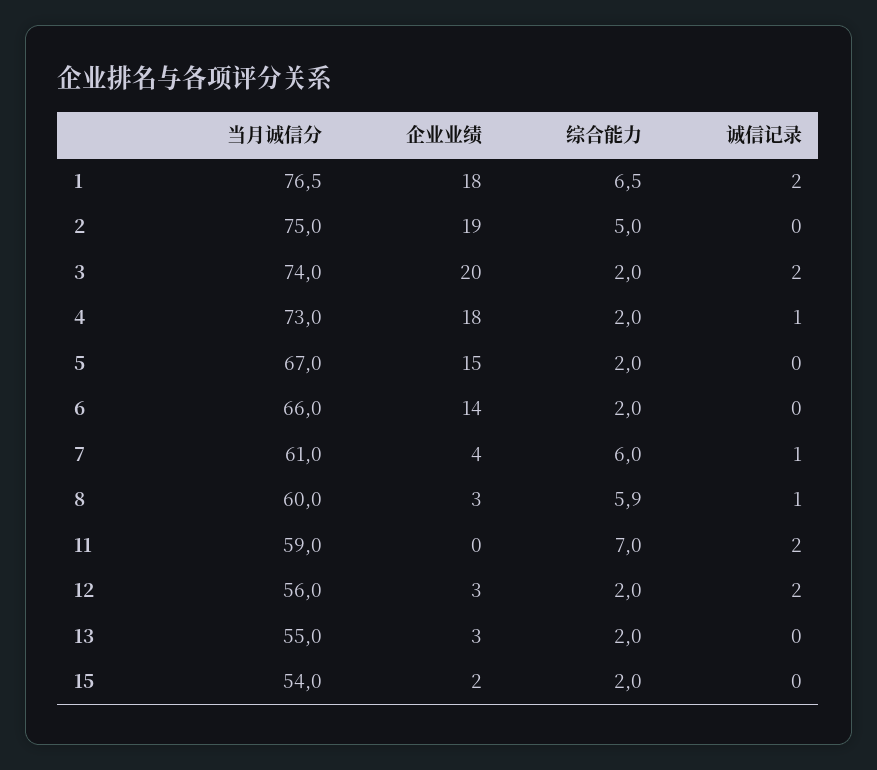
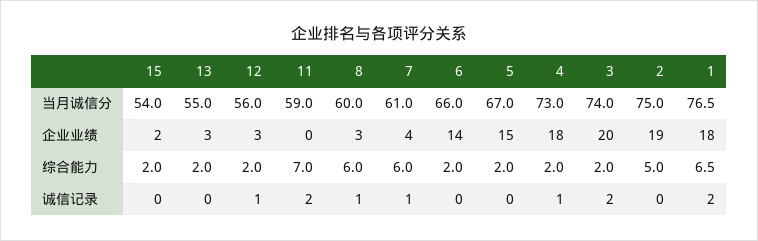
综合能力, 8: 5.9 -> 6
诚信记录, 12: 2 -> 1

